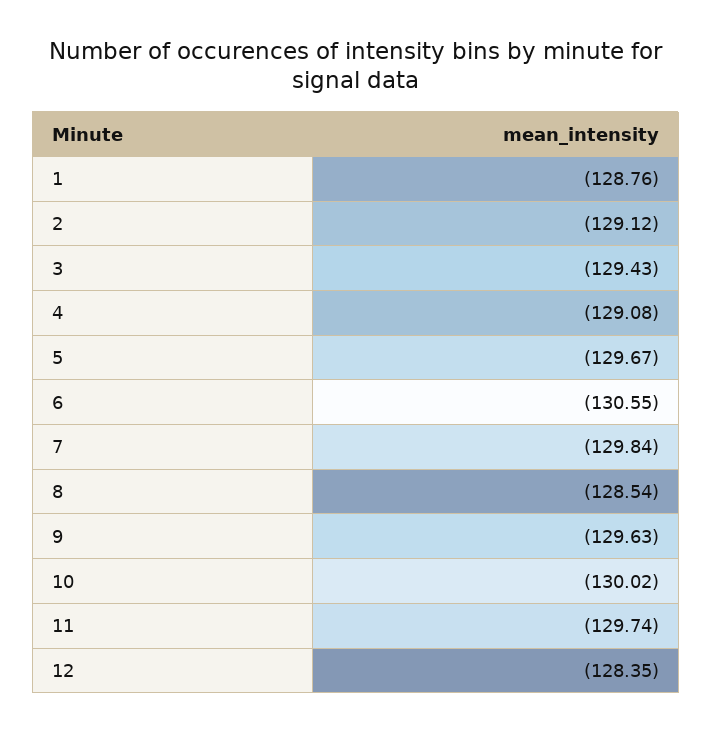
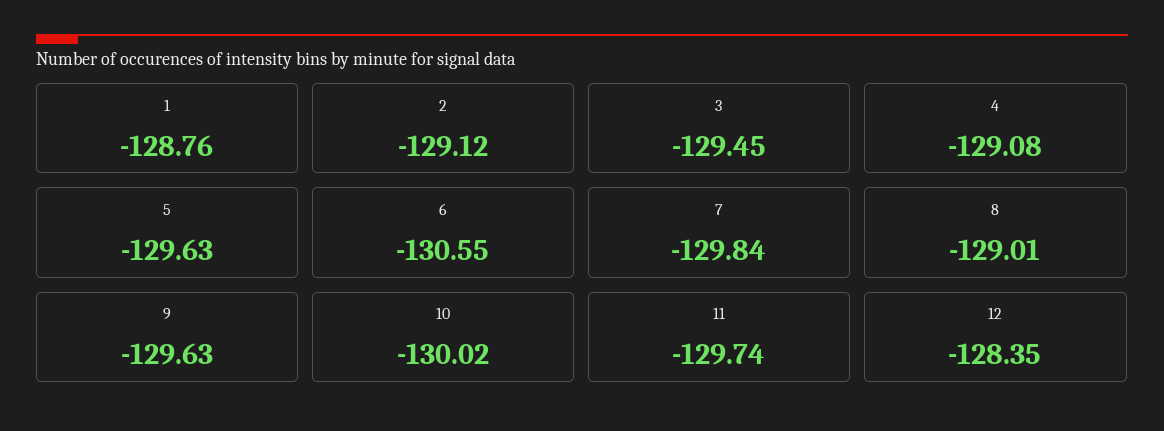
3: -129.43 -> -129.45
5: -129.67 -> -129.63
8: -128.54 -> -129.01

